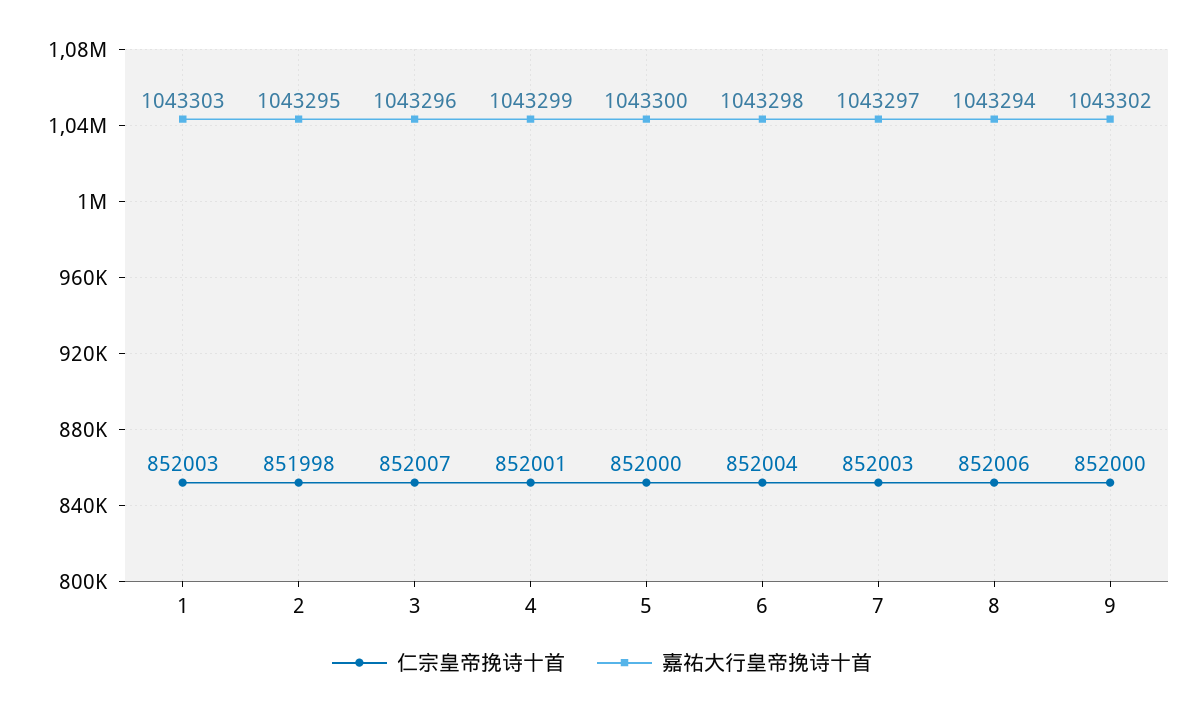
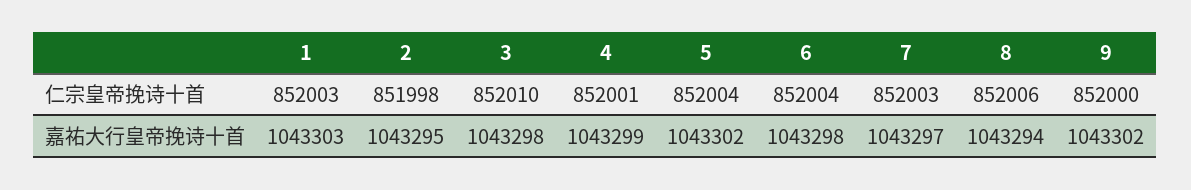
仁宗皇帝挽诗十首, 3: 852007 -> 852010
嘉祐大行皇帝挽诗十首, 3: 1043296 -> 1043298
仁宗皇帝挽诗十首, 5: 852000 -> 852004
嘉祐大行皇帝挽诗十首, 5: 1043300 -> 1043302

